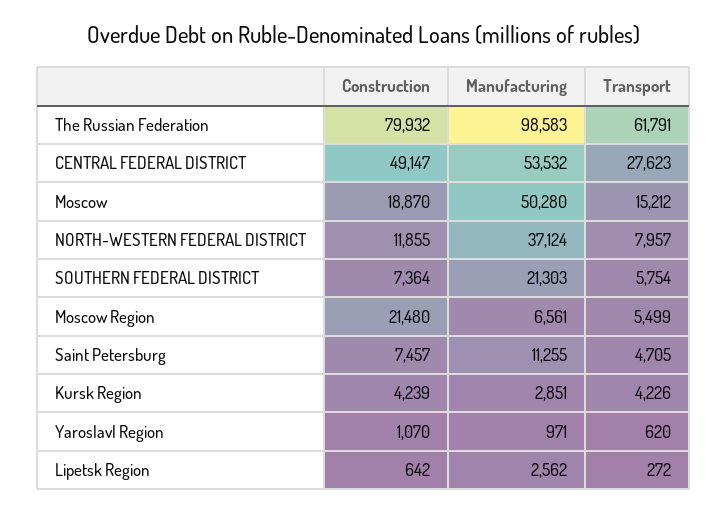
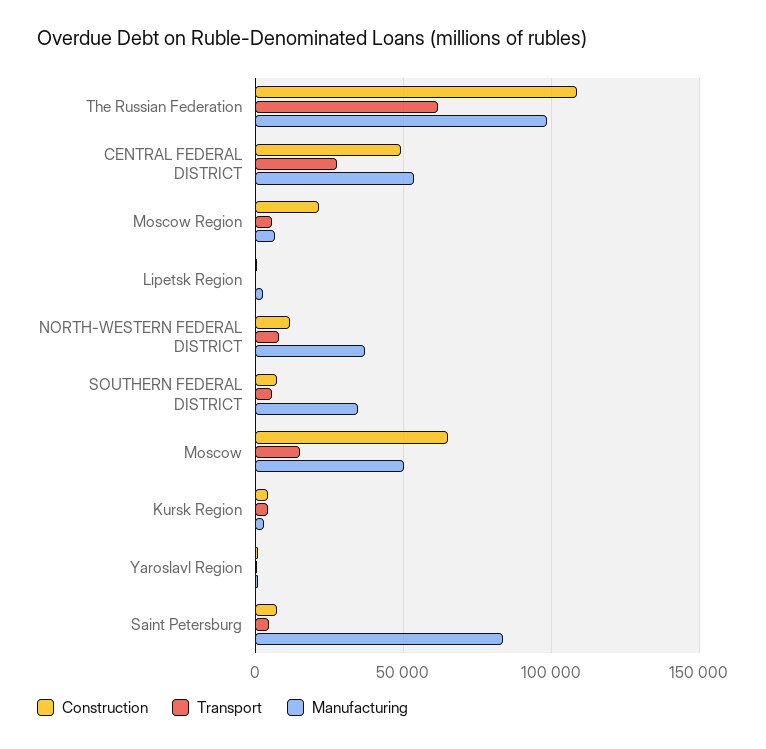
Construction, The Russian Federation: 79932 -> 110000
Construction, Moscow: 18870 -> 65000
Manufacturing, SOUTHERN FEDERAL DISTRICT: 21303 -> 35000
Manufacturing, Saint Petersburg: 11255 -> 85000

